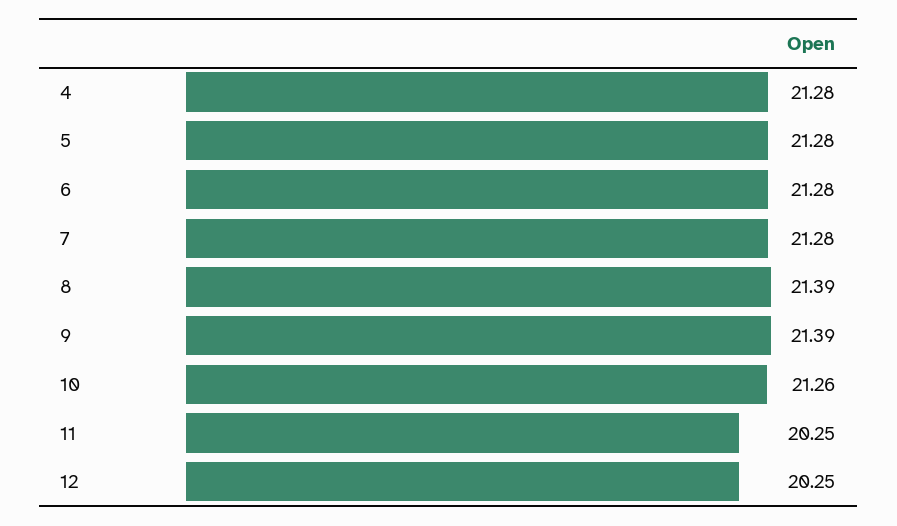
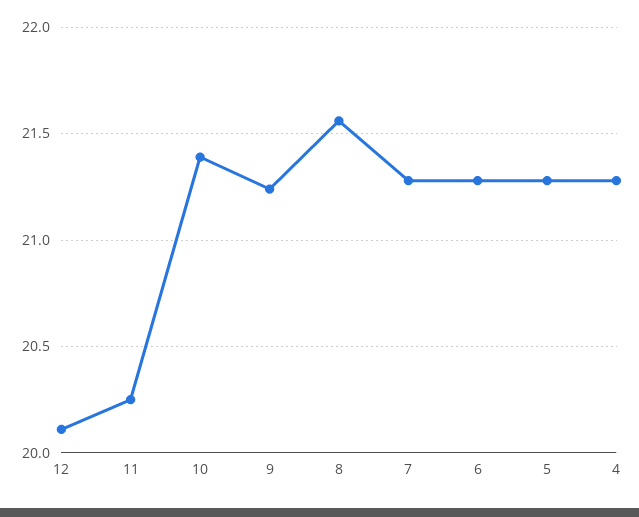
8: 21.39 -> 21.55
9: 21.39 -> 21.25
10: 21.26 -> 21.4
12: 20.25 -> 20.1

